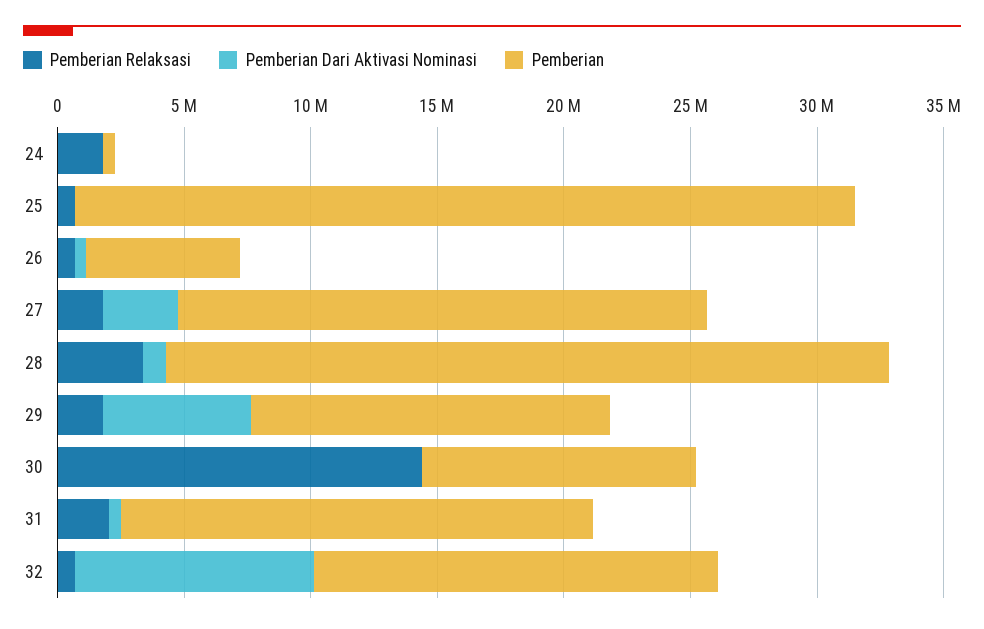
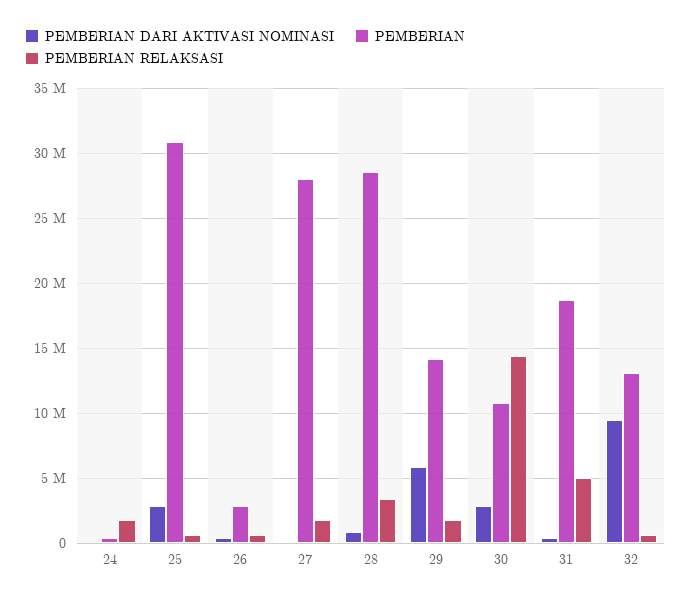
Pemberian Dari Aktivasi Nominasi, 25: 0 -> 3000000
Pemberian, 26: 6000000 -> 3000000
Pemberian Dari Aktivasi Nominasi, 27: 3000000 -> 0
Pemberian, 27: 21000000 -> 28000000
Pemberian Dari Aktivasi Nominasi, 30: 0 -> 3000000
Pemberian Relaksasi, 31: 2000000 -> 5000000
Pemberian, 32: 16000000 -> 13000000

